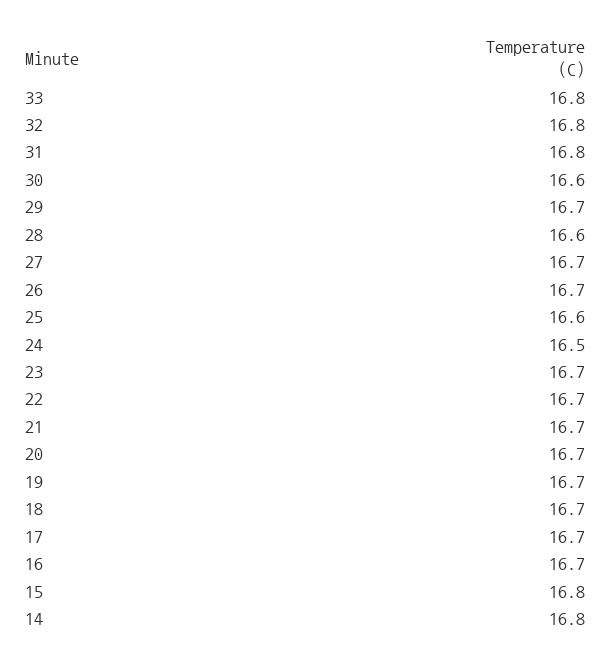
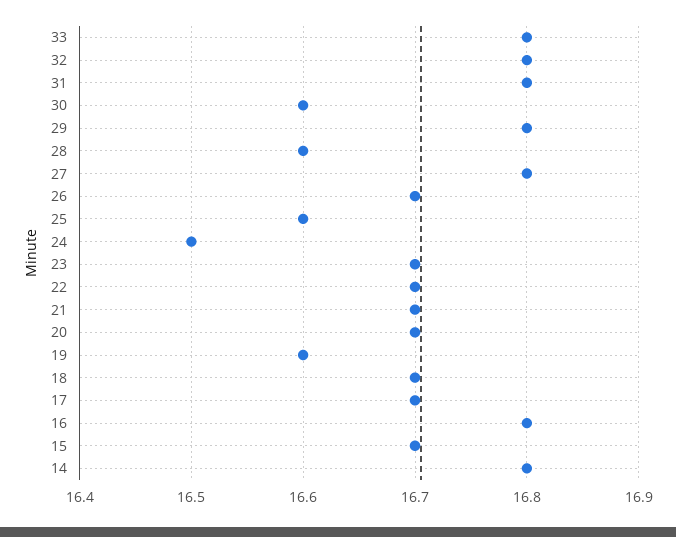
29: 16.7 -> 16.8
27: 16.7 -> 16.8
19: 16.7 -> 16.6
16: 16.7 -> 16.8
15: 16.8 -> 16.7

